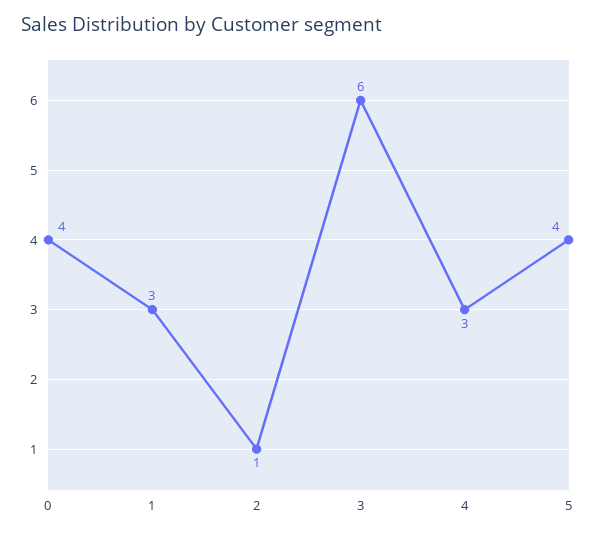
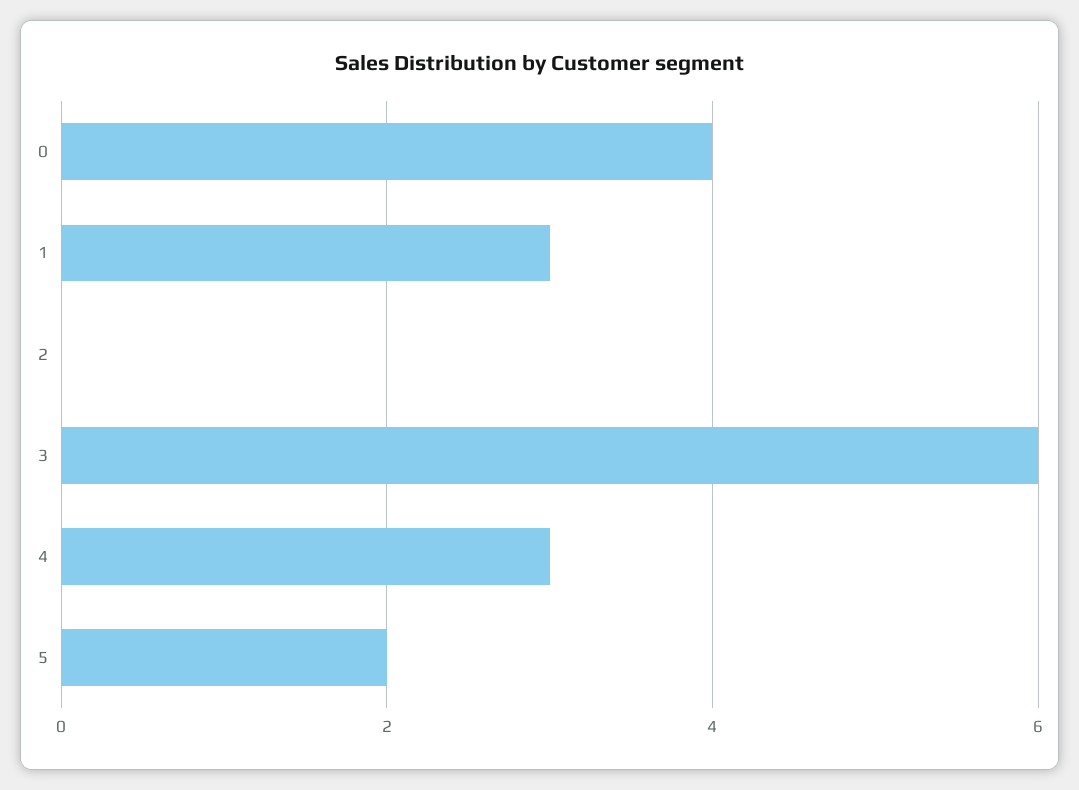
2: 1 -> 0
5: 4 -> 2

